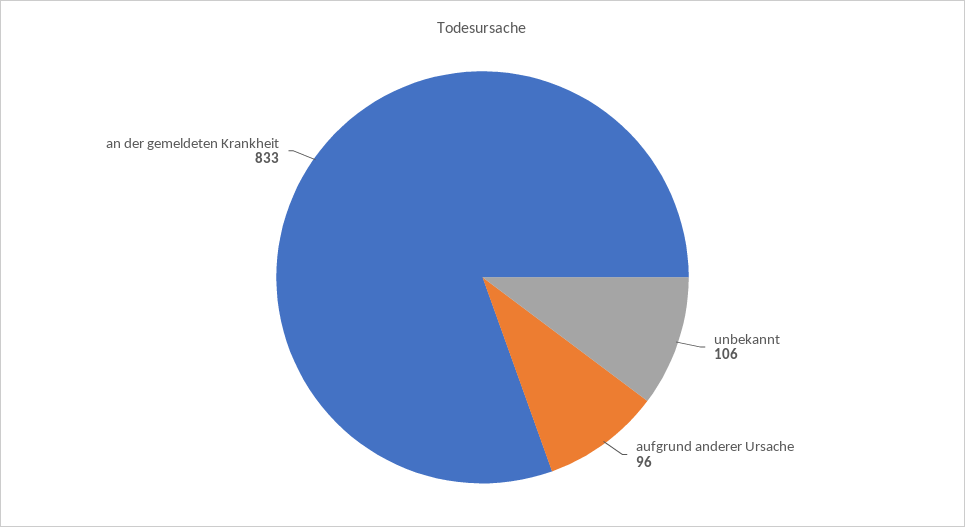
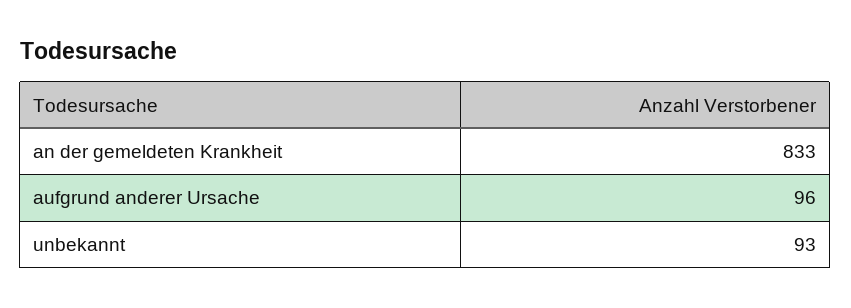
unbekannt: 106 -> 93

